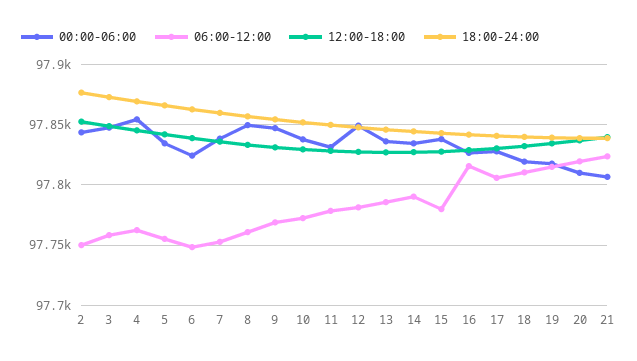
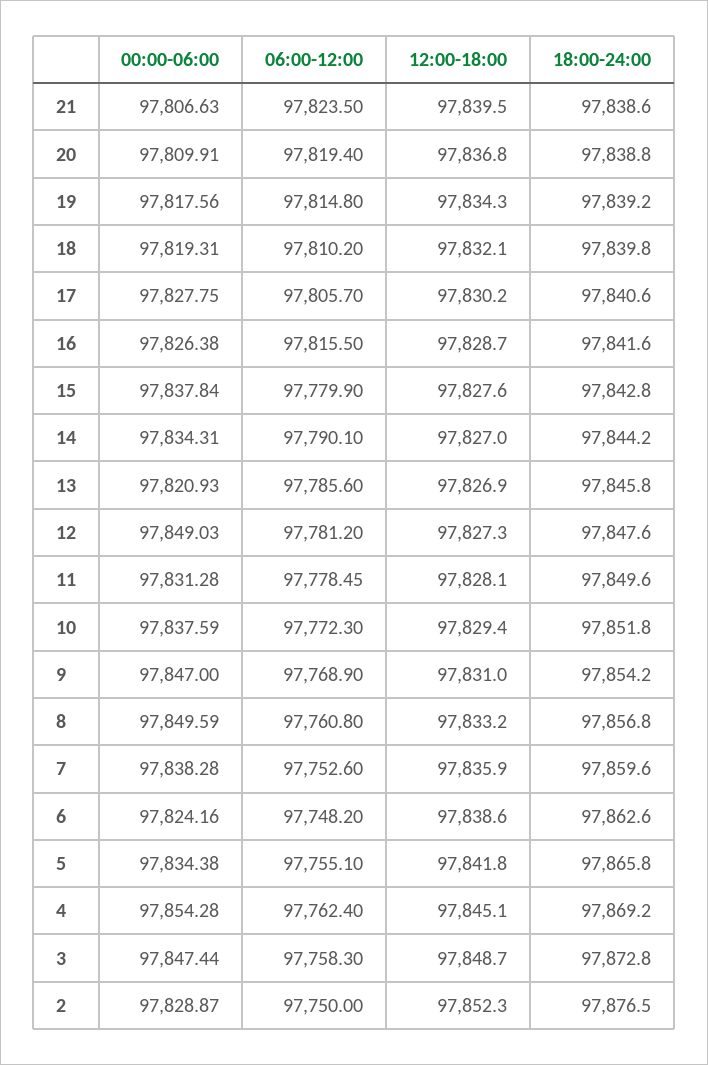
00:00-06:00, 2: 97845 -> 97828.87
00:00-06:00, 13: 97835 -> 97820.93

